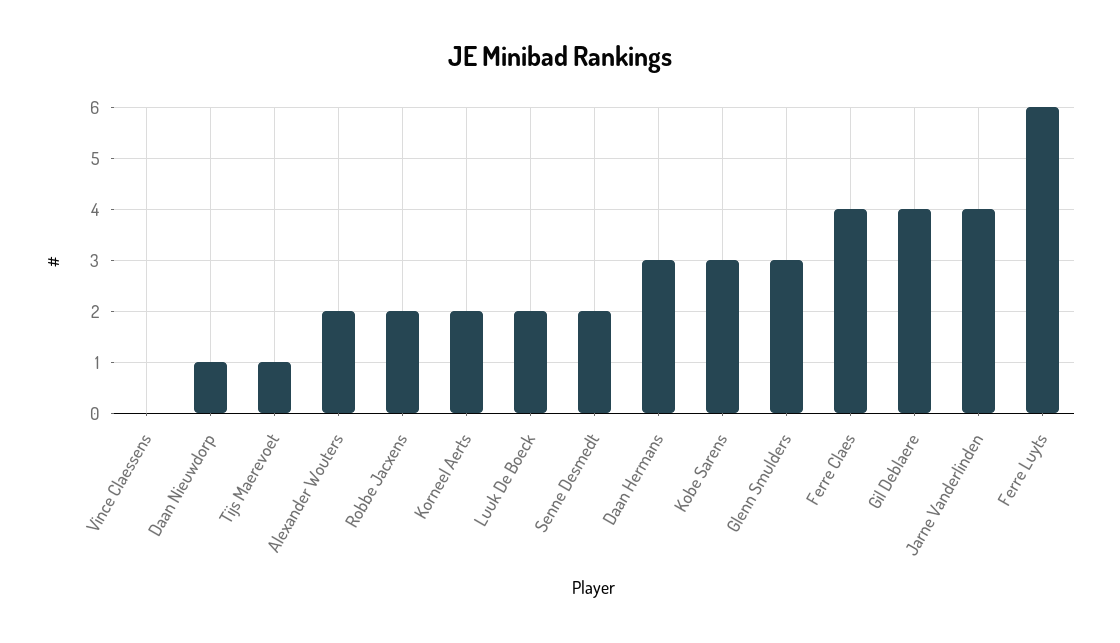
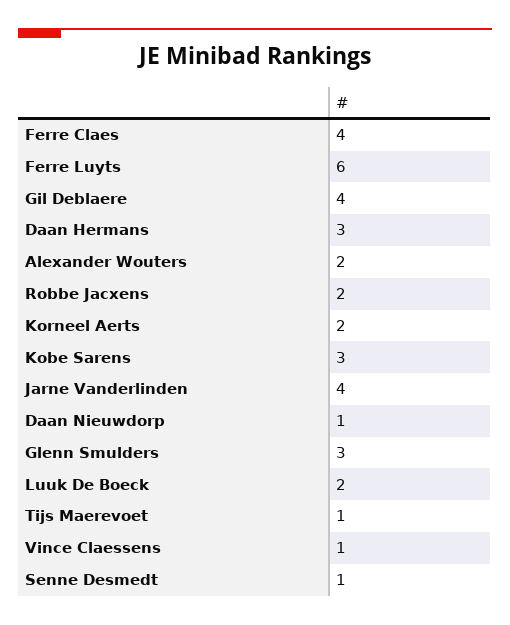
Vince Claessens: 0 -> 1
Senne Desmedt: 2 -> 1

